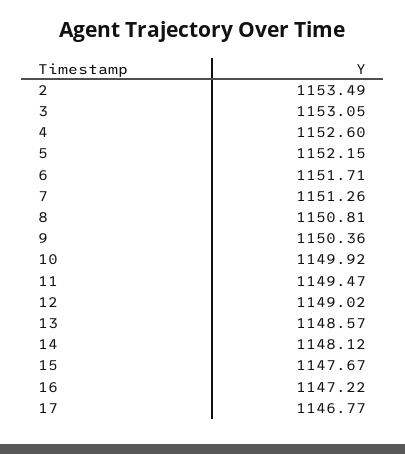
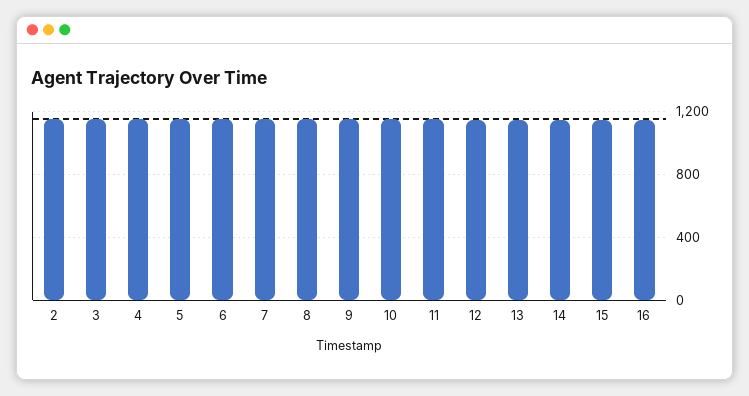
17: 1146.77 -> none

